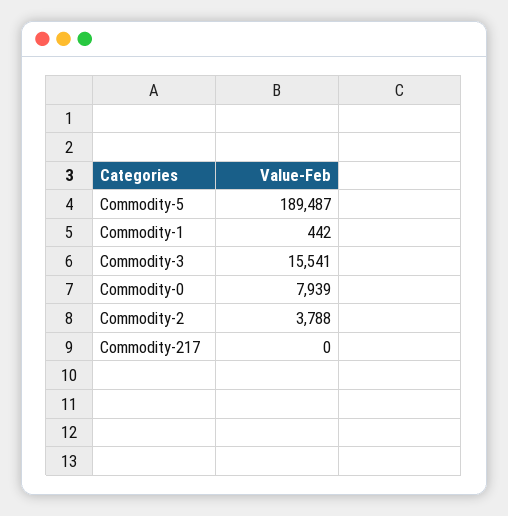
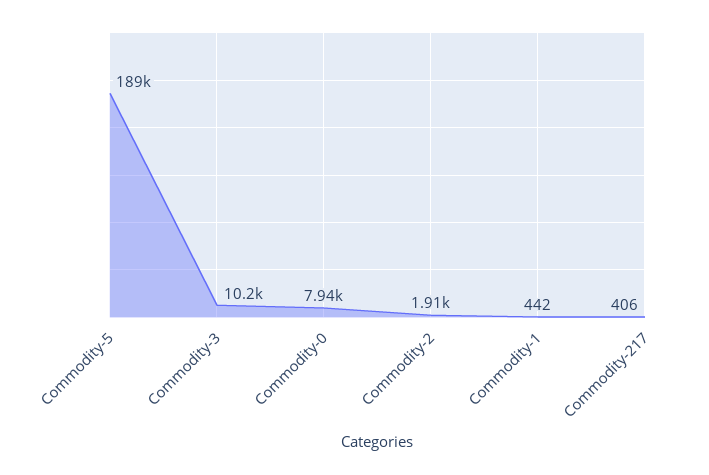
Commodity-3: 15541 -> 10200
Commodity-2: 3788 -> 1910
Commodity-217: 0 -> 406

